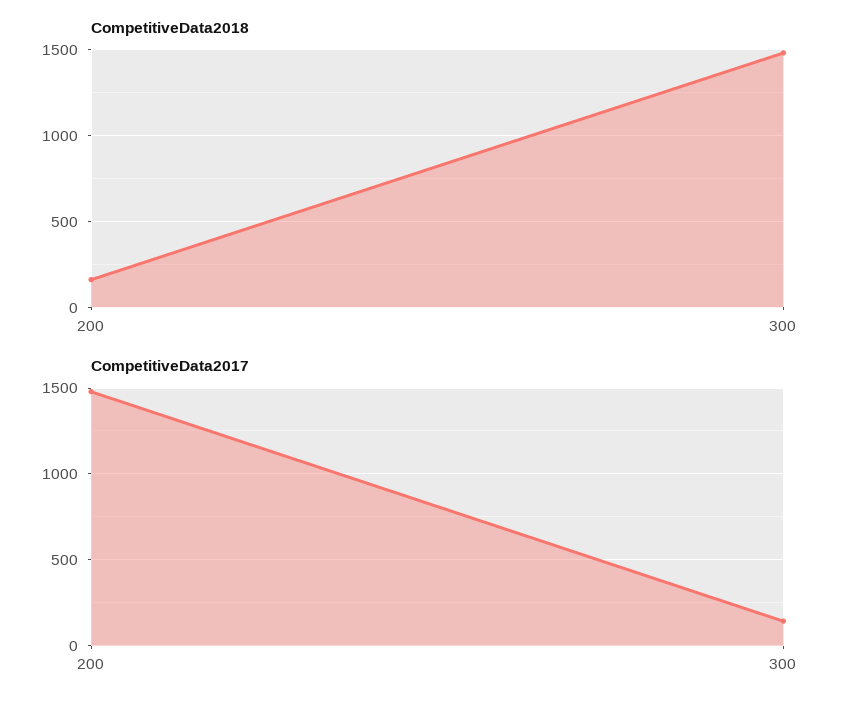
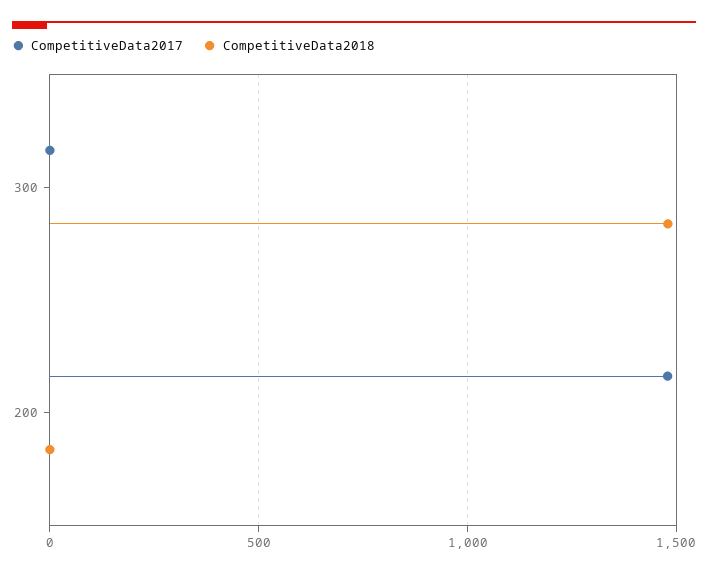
CompetitiveData2018, 200: 150 -> 0
CompetitiveData2017, 300: 150 -> 0

